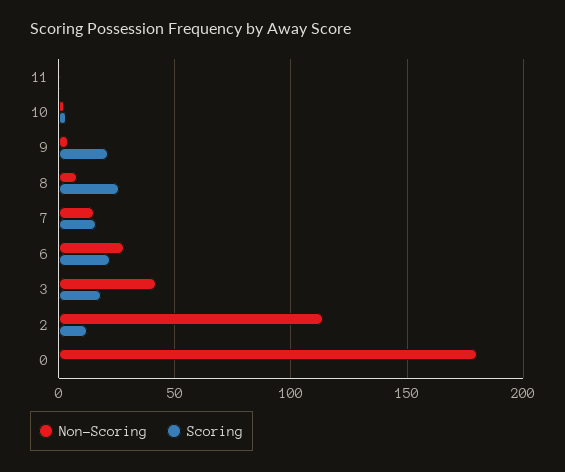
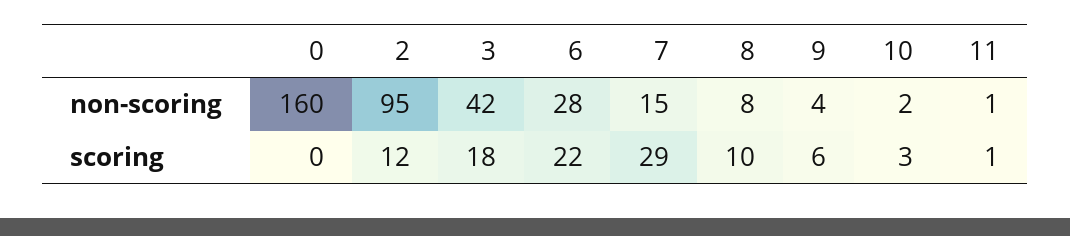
Scoring, 9: 20 -> 6
Scoring, 8: 25 -> 10
Scoring, 7: 15 -> 29
Non-Scoring, 2: 115 -> 95
Non-Scoring, 0: 180 -> 160

